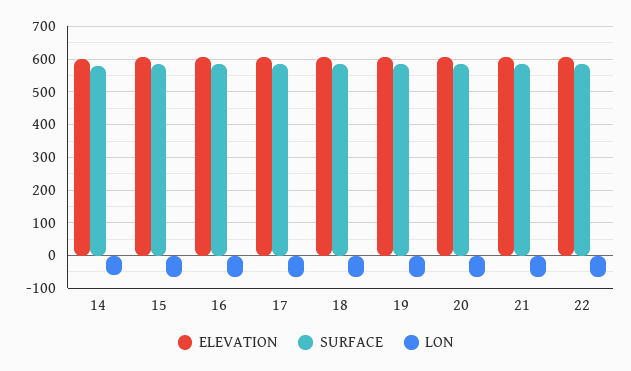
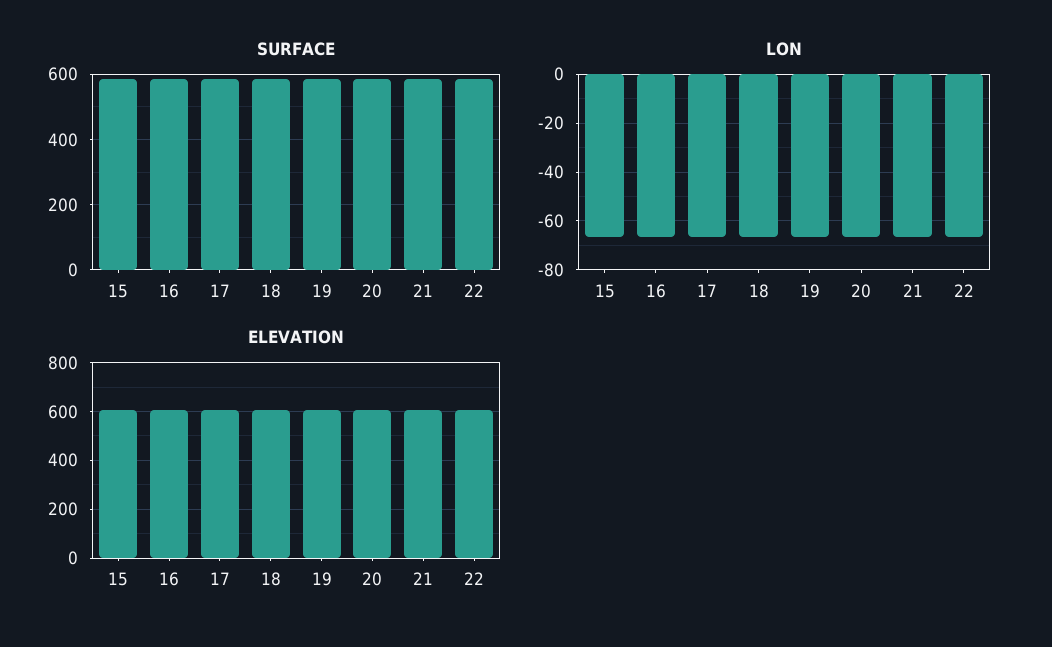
ELEVATION, 14: 600 -> none
SURFACE, 14: 580 -> none
LON, 14: -60 -> none

